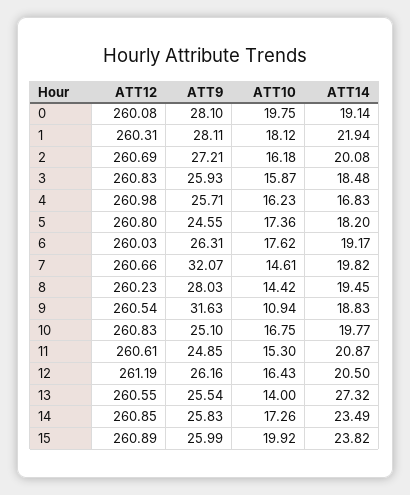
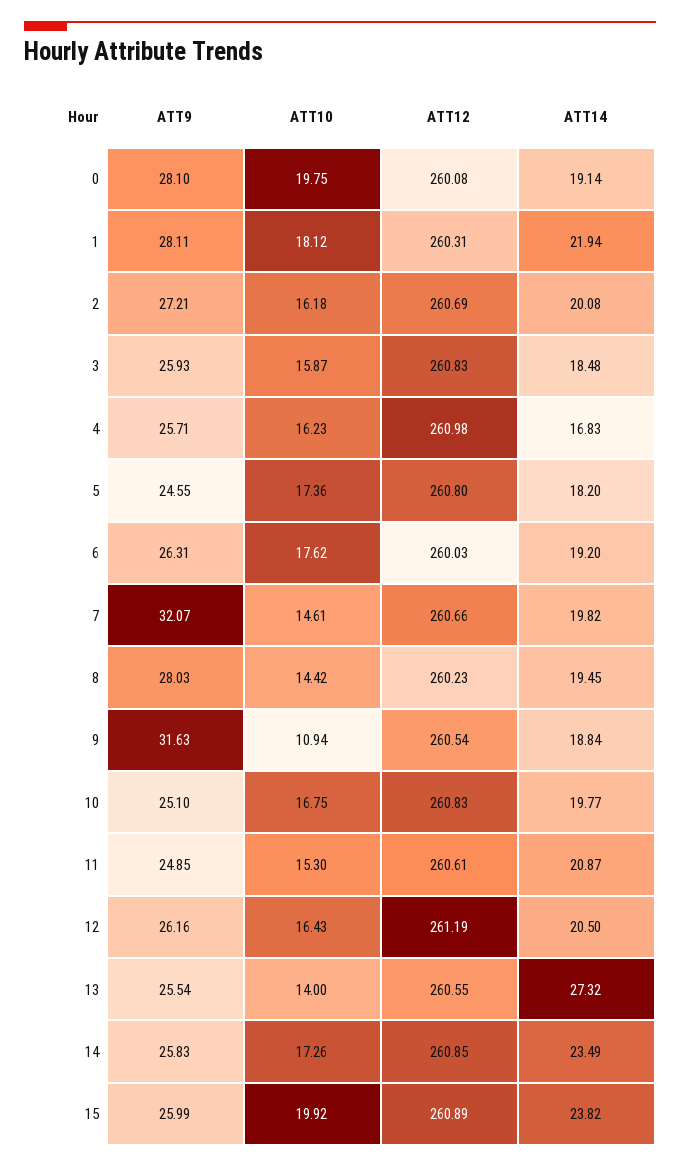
ATT14, 6: 19.17 -> 19.2
ATT14, 9: 18.83 -> 18.84

